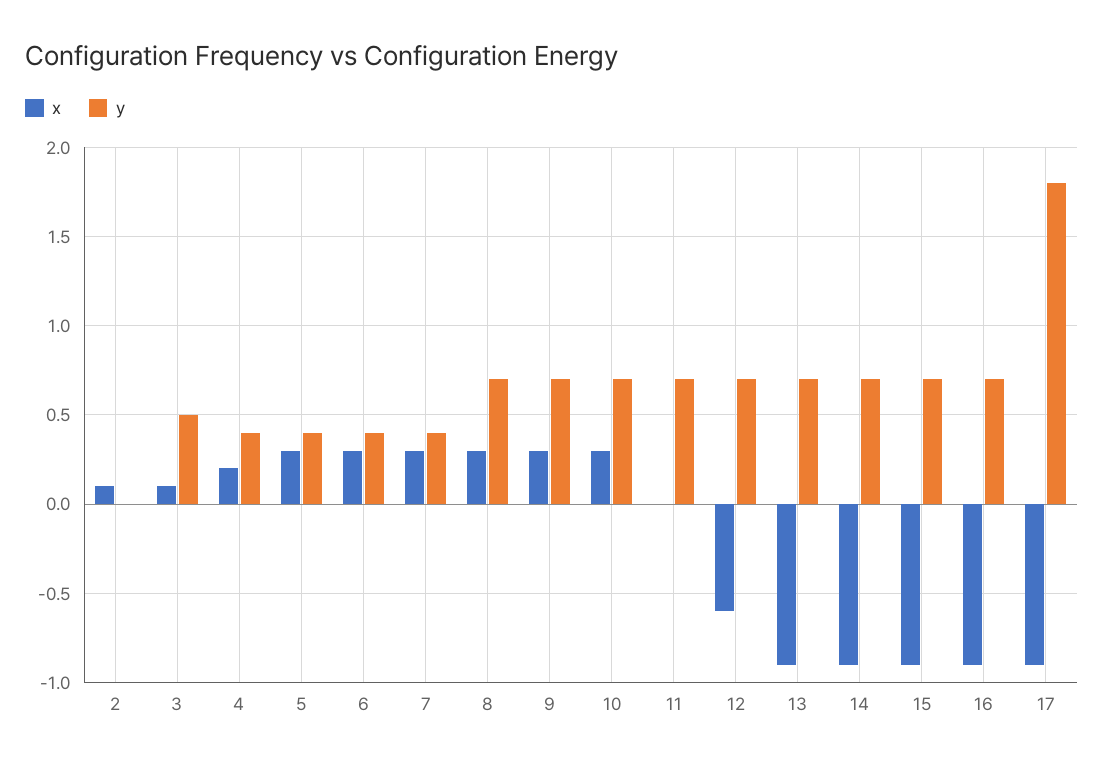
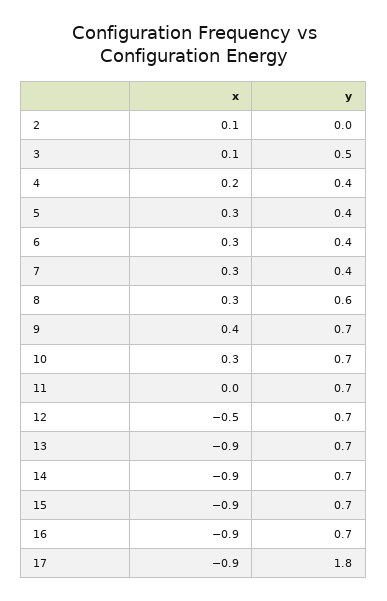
y, 8: 0.7 -> 0.6
x, 9: 0.3 -> 0.4
x, 12: -0.6 -> -0.5

